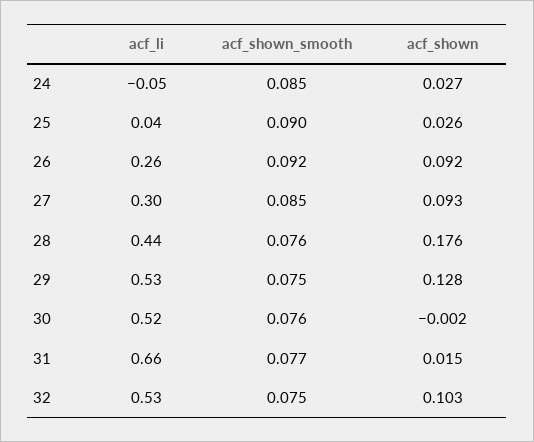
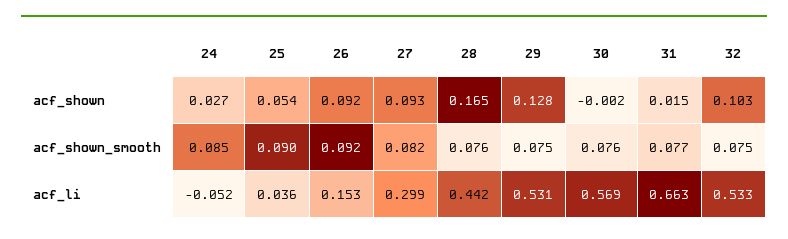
acf_shown, 25: 0.026 -> 0.054
acf_li, 26: 0.26 -> 0.153
acf_shown_smooth, 27: 0.085 -> 0.082
acf_shown, 28: 0.176 -> 0.165
acf_li, 30: 0.52 -> 0.569

